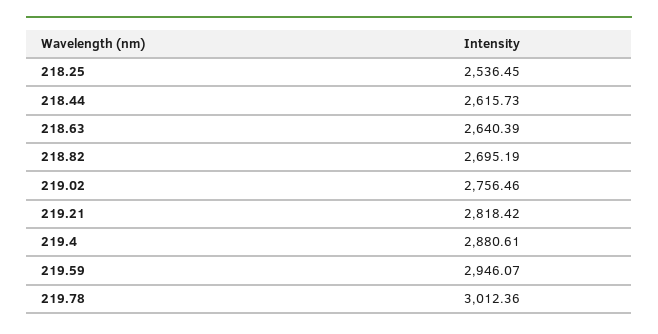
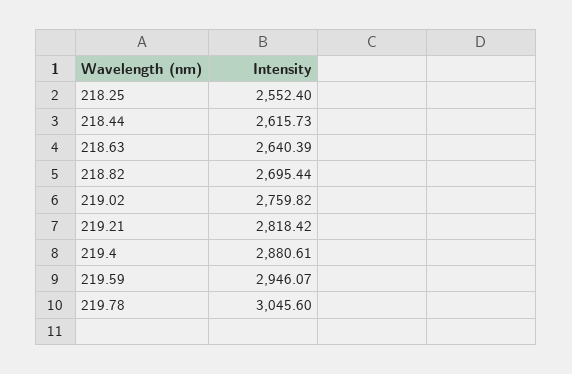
218.25: 2536.45 -> 2552.4
218.82: 2695.19 -> 2695.44
219.02: 2756.46 -> 2759.82
219.78: 3012.36 -> 3045.6

